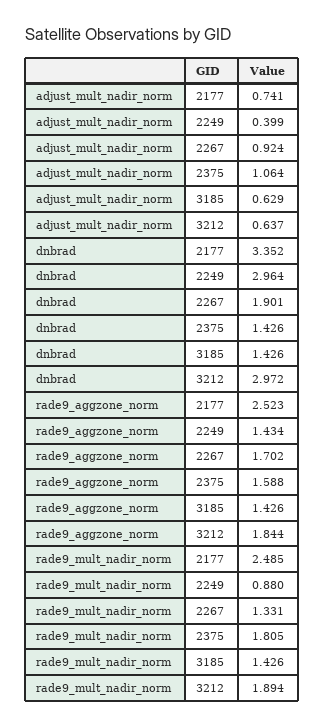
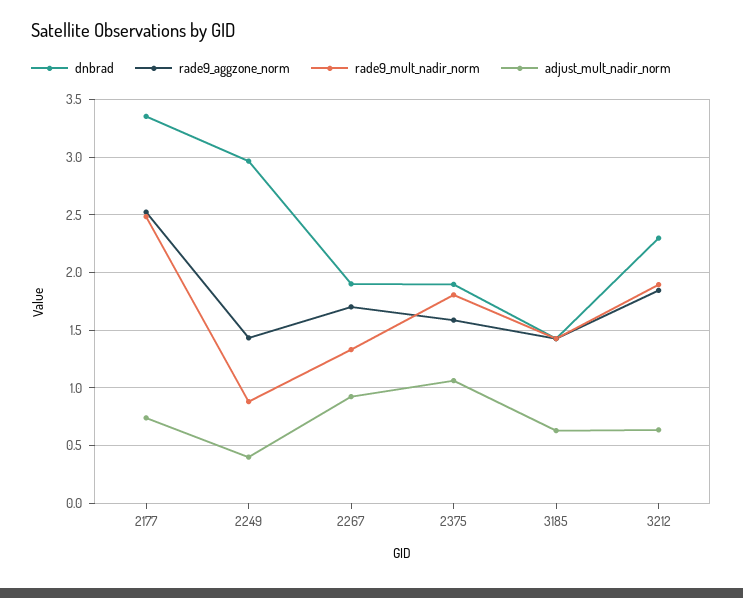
dnbrad, 2375: 1.426 -> 1.9
dnbrad, 3212: 2.972 -> 2.3

